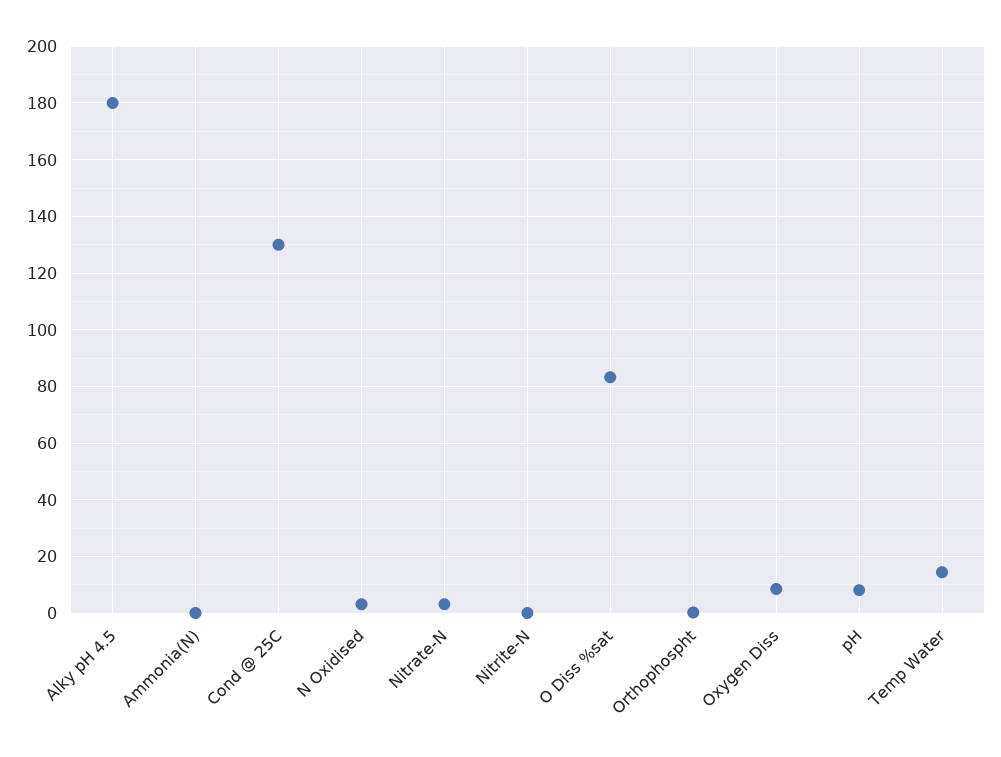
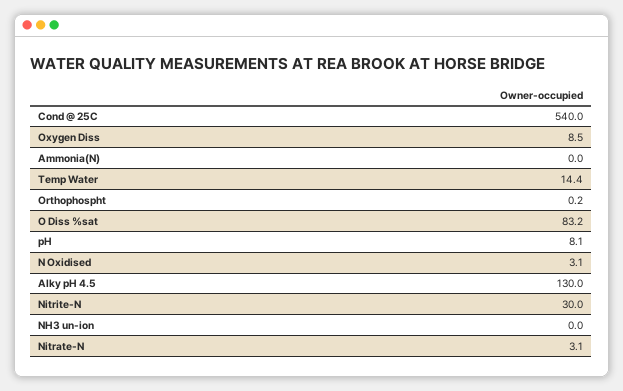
Alky pH 4.5: 180 -> 130
Cond @ 25C: 130 -> 540
Nitrite-N: 0 -> 30
NH3 un-ion: none -> 0

